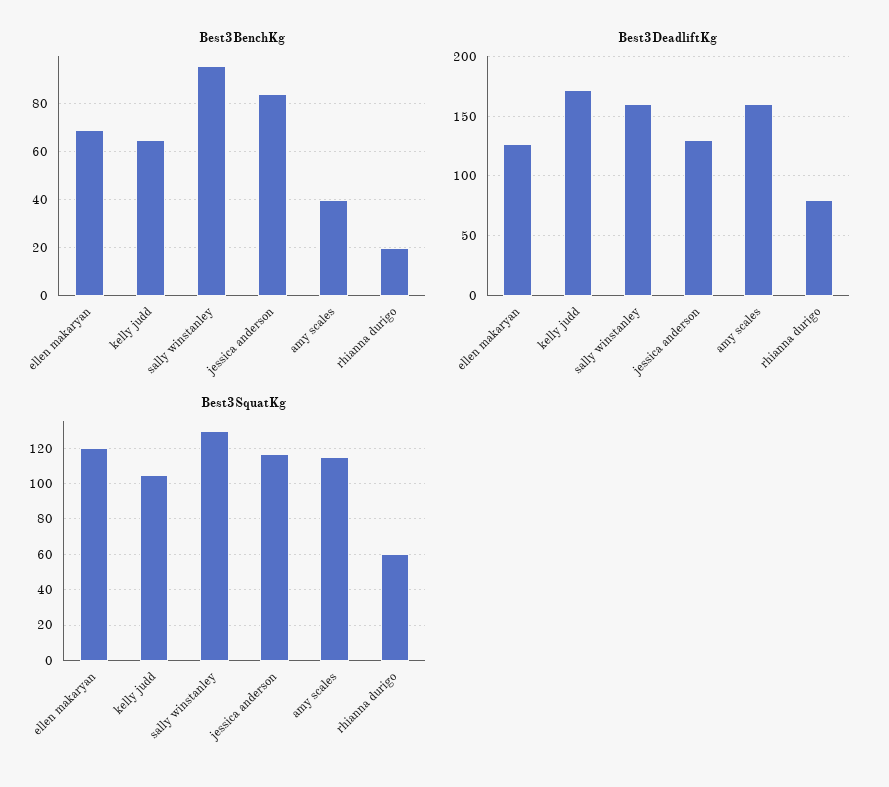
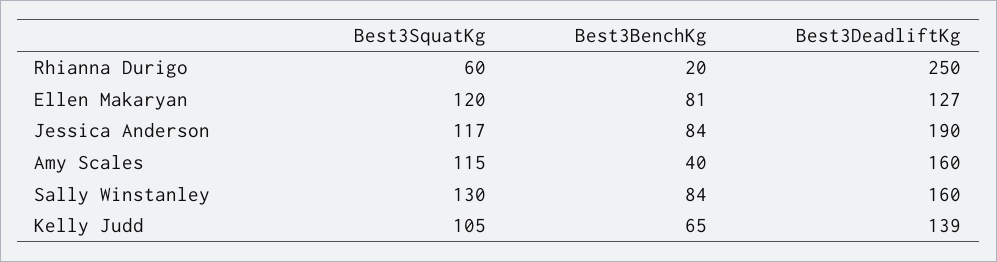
Best3BenchKg, ellen makaryan: 70 -> 81
Best3BenchKg, sally winstanley: 95 -> 84
Best3DeadliftKg, kelly judd: 170 -> 139
Best3DeadliftKg, jessica anderson: 130 -> 190
Best3DeadliftKg, rhianna durigo: 80 -> 250

